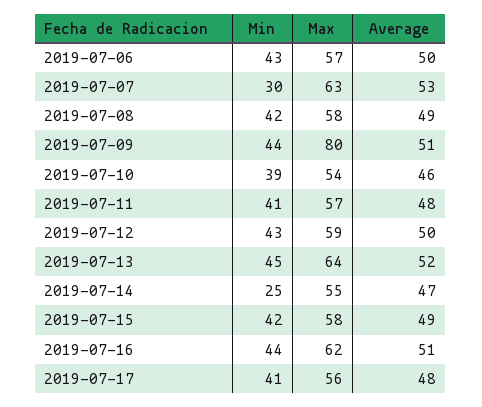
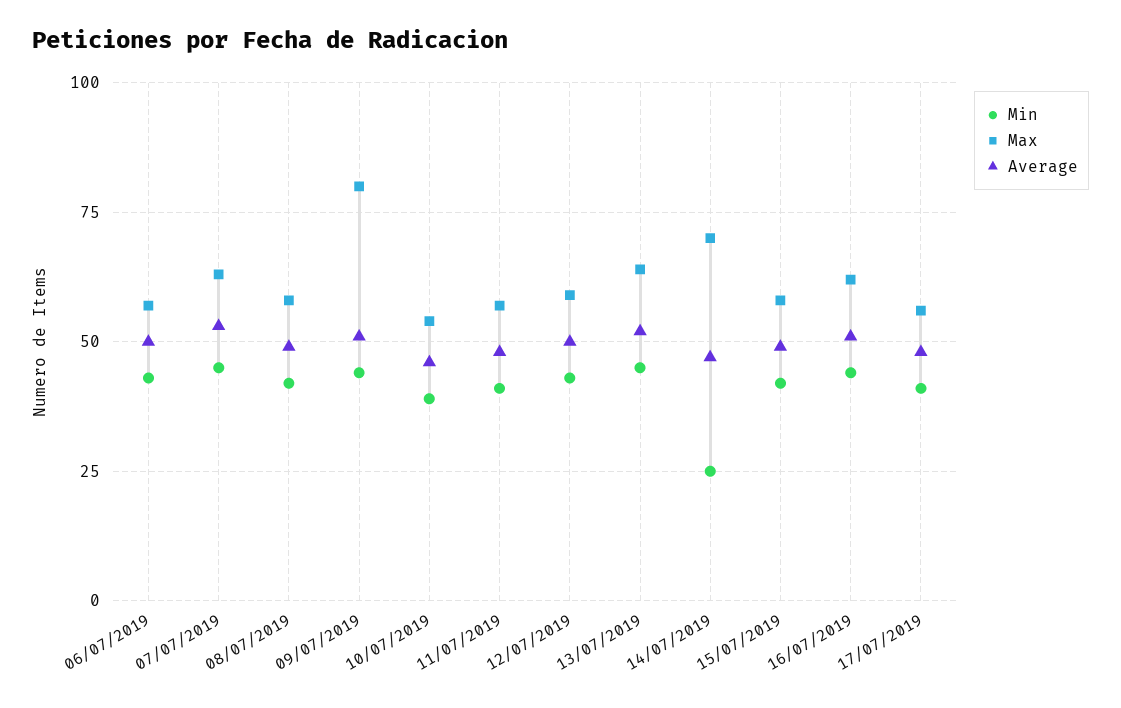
Min, 2019-07-07: 30 -> 45
Max, 2019-07-14: 55 -> 70

